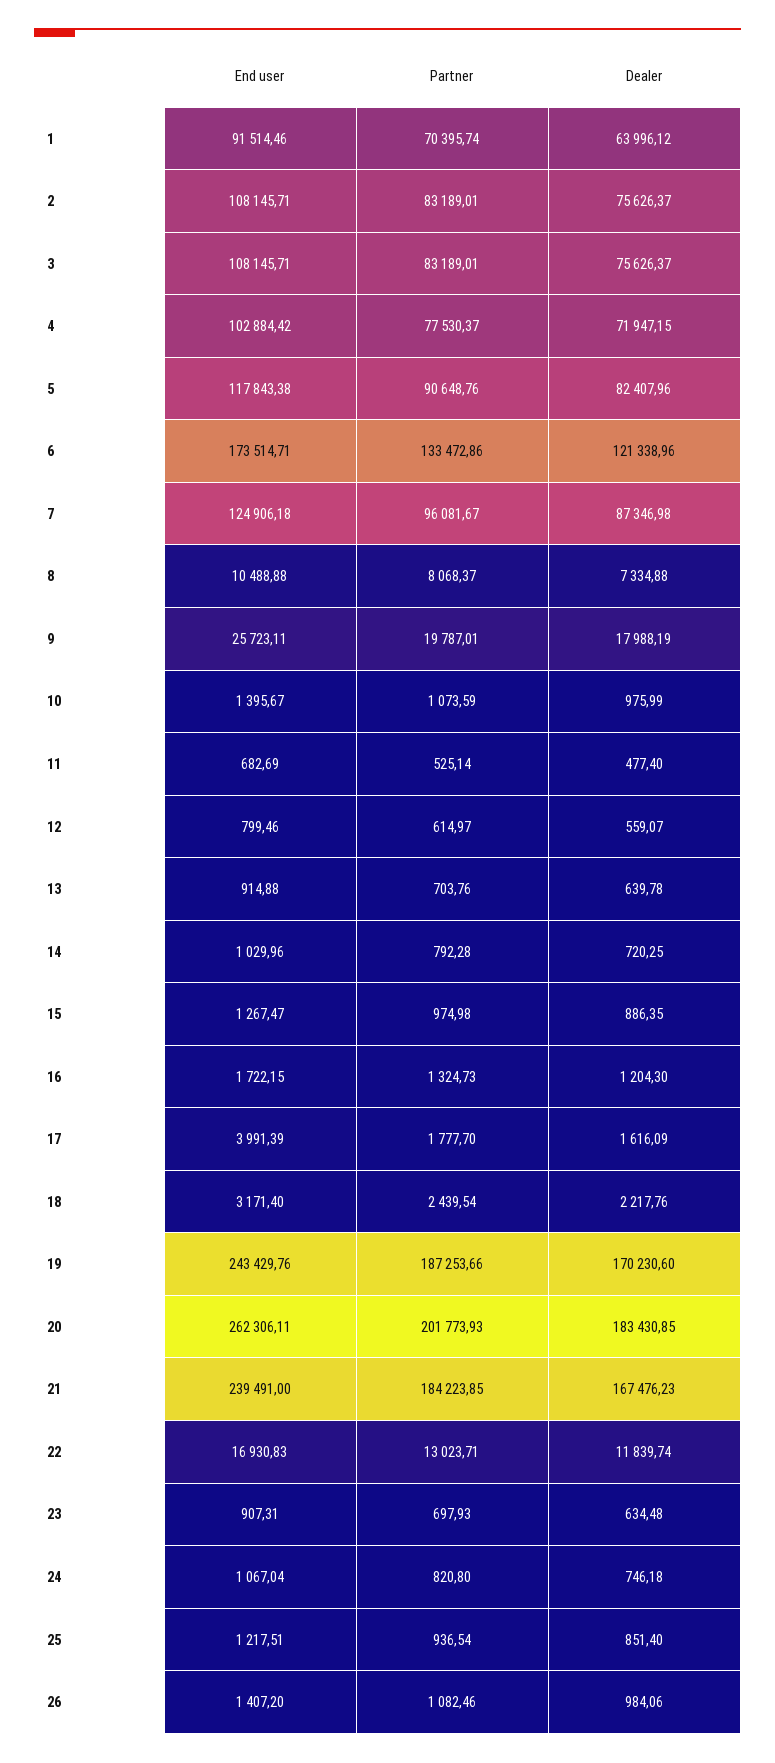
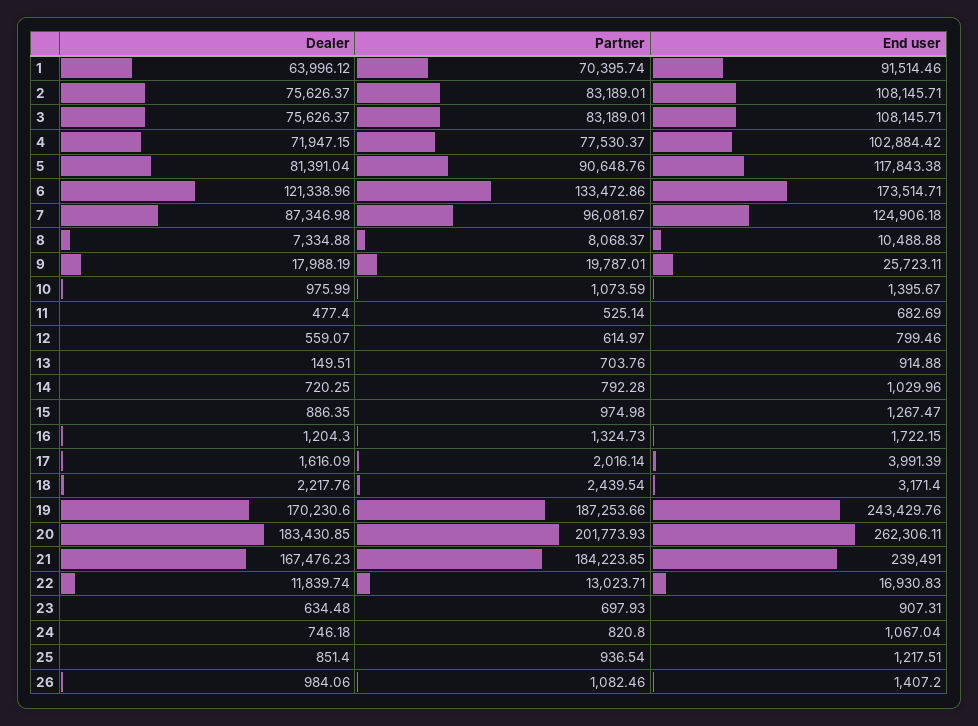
Dealer, 5: 82407.96 -> 81391.04
Dealer, 13: 639.78 -> 149.51
Partner, 17: 1777.7 -> 2016.14

